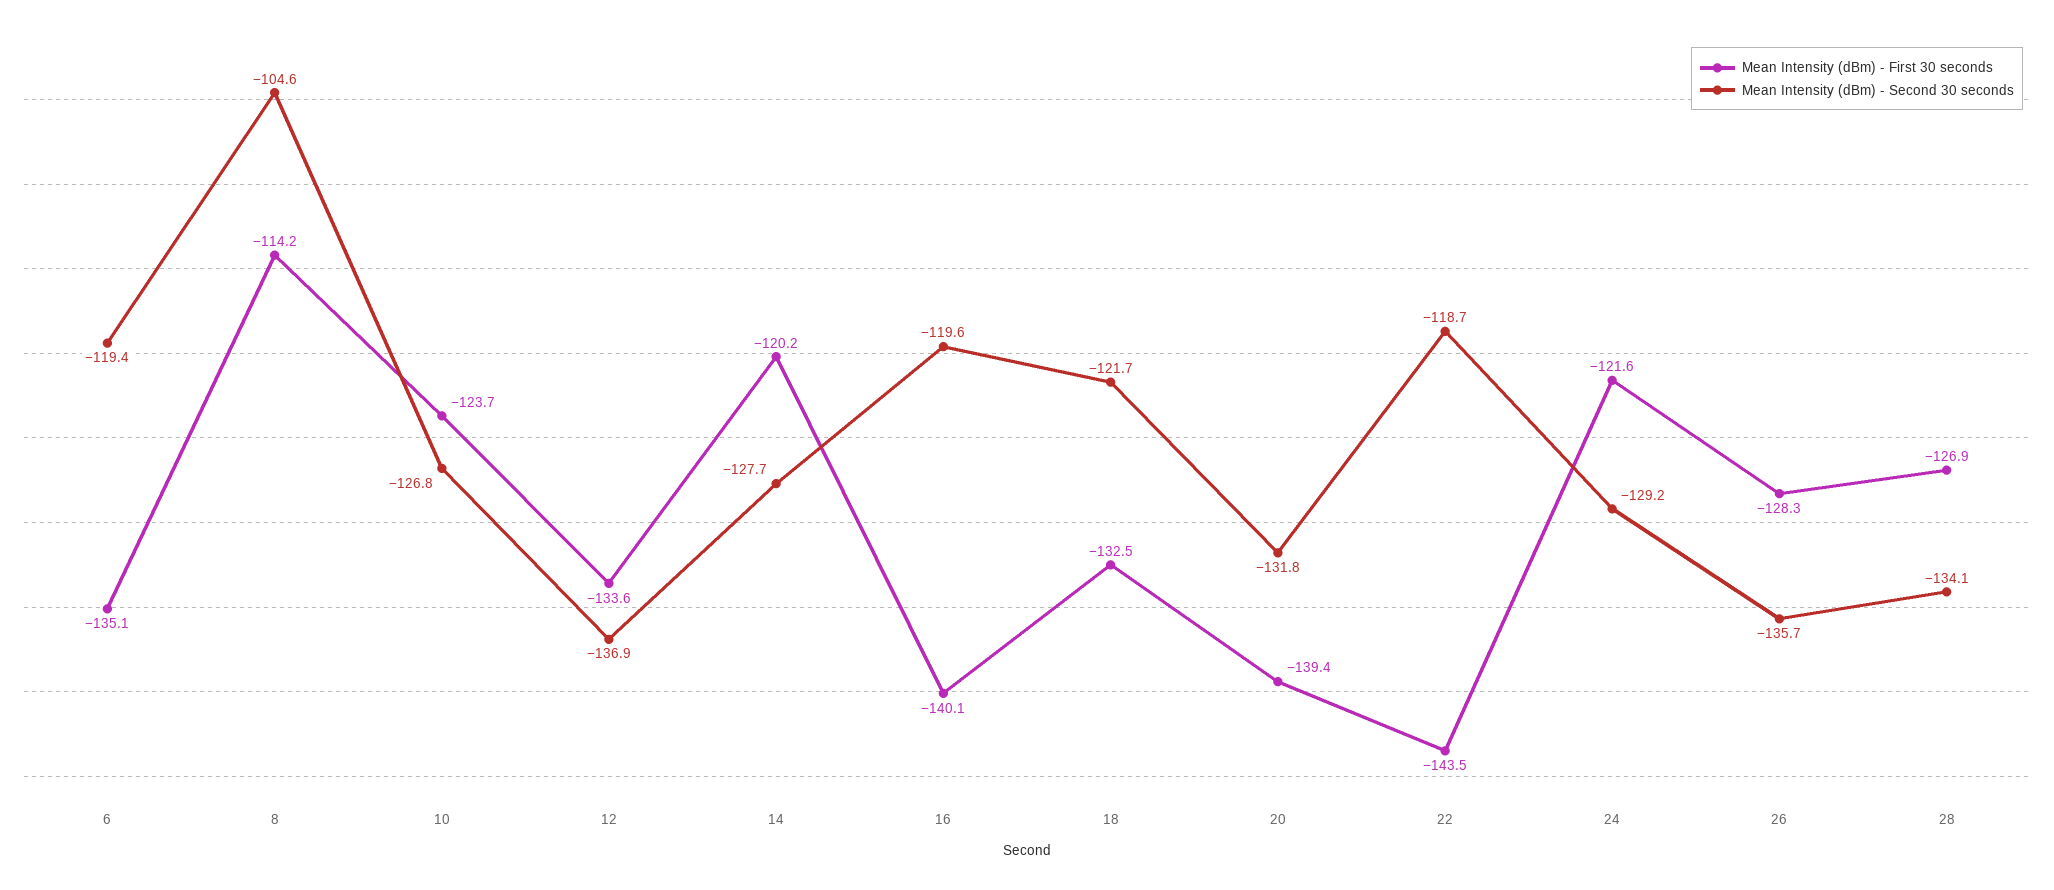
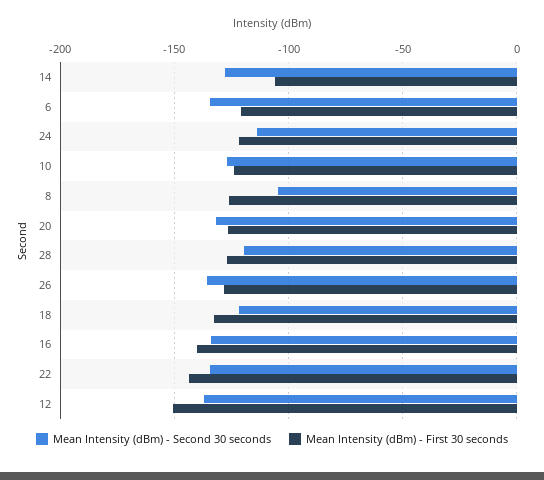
Mean Intensity (dBm) - First 30 seconds, 6: -135.1 -> -120
Mean Intensity (dBm) - Second 30 seconds, 6: -119.4 -> -135
Mean Intensity (dBm) - First 30 seconds, 8: -114.2 -> -125
Mean Intensity (dBm) - First 30 seconds, 12: -133.6 -> -150
Mean Intensity (dBm) - First 30 seconds, 14: -120.2 -> -105
Mean Intensity (dBm) - Second 30 seconds, 16: -119.6 -> -135
Mean Intensity (dBm) - First 30 seconds, 20: -139.4 -> -125
Mean Intensity (dBm) - Second 30 seconds, 22: -118.7 -> -135
Mean Intensity (dBm) - Second 30 seconds, 24: -129.2 -> -115
Mean Intensity (dBm) - Second 30 seconds, 28: -134.1 -> -120

